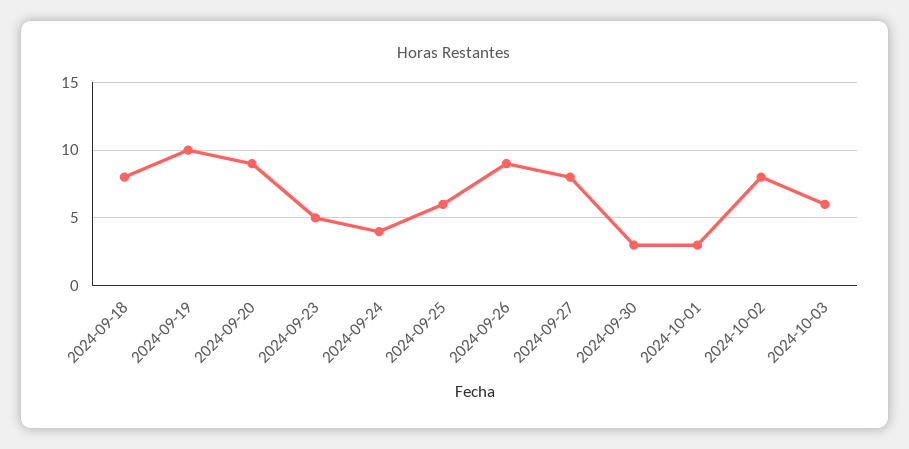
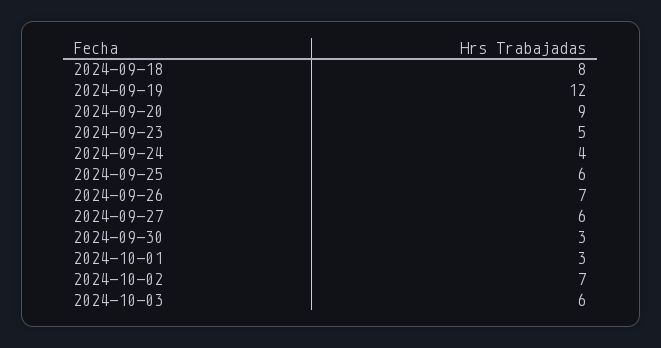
2024-09-19: 10 -> 12
2024-09-26: 9 -> 7
2024-09-27: 8 -> 6
2024-10-02: 8 -> 7

